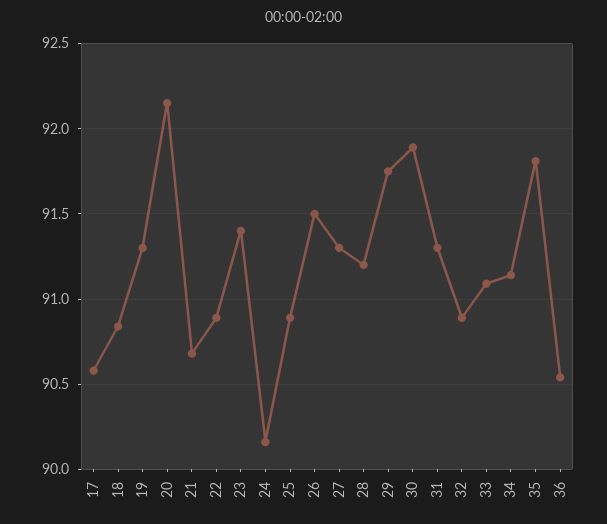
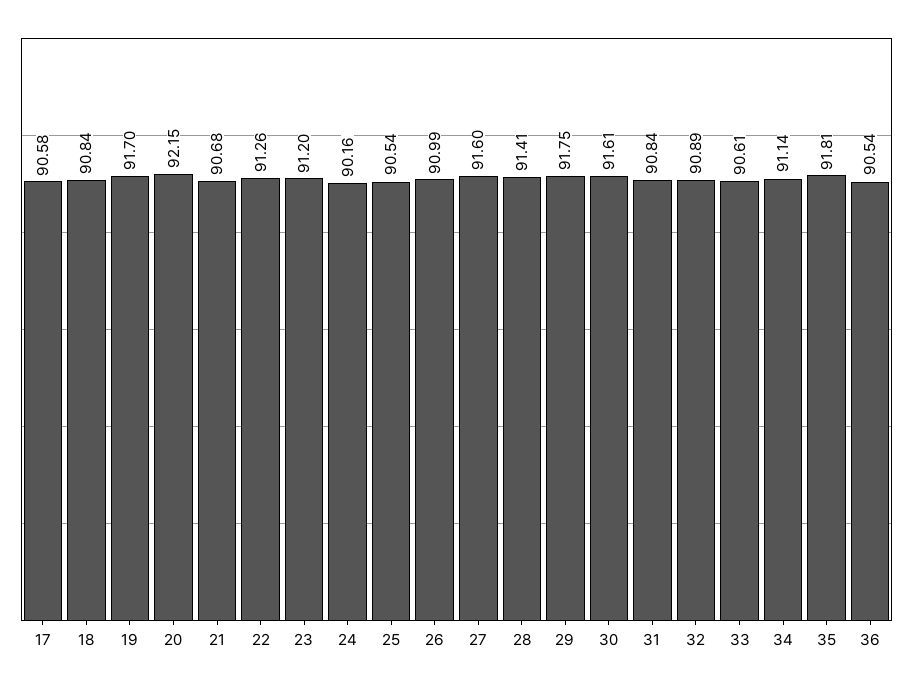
19: 91.3 -> 91.7
22: 90.9 -> 91.26
23: 91.4 -> 91.2
25: 90.9 -> 90.54
26: 91.5 -> 90.99
27: 91.3 -> 91.6
28: 91.2 -> 91.41
30: 91.9 -> 91.61
31: 91.3 -> 90.84
33: 91.1 -> 90.61

